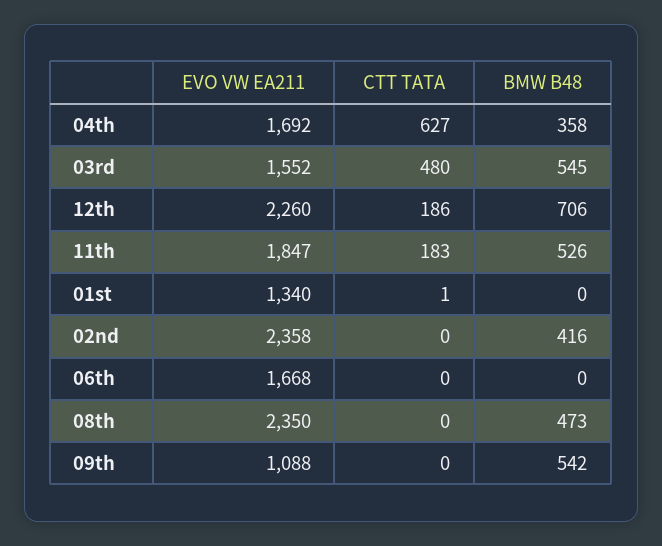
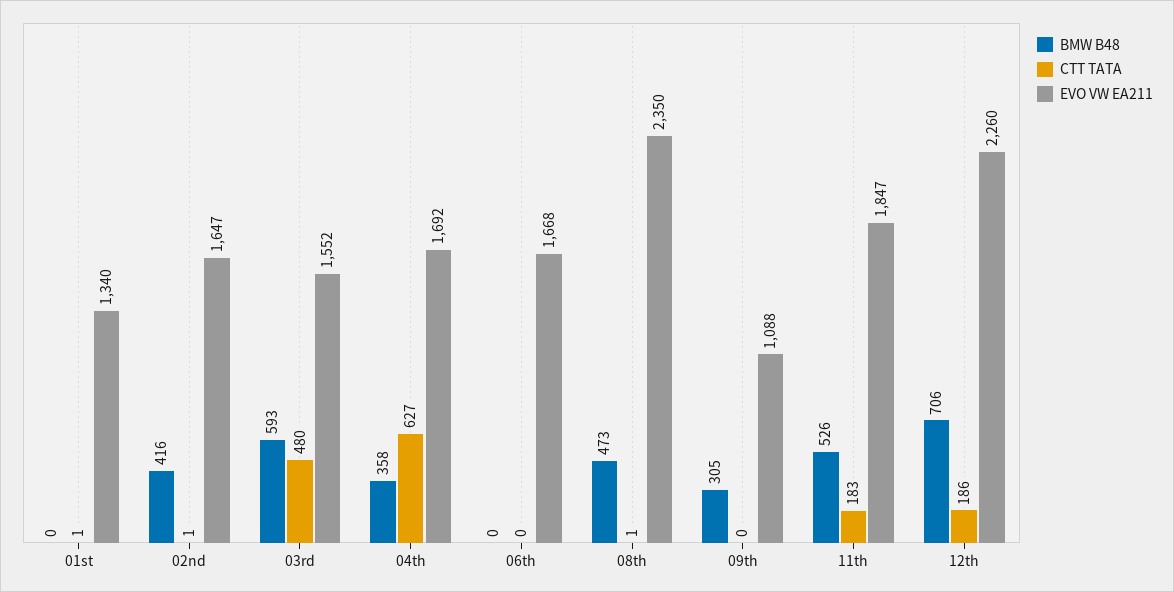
BMW B48, 03rd: 545 -> 593
EVO VW EA211, 02nd: 2358 -> 1647
CTT TATA, 02nd: 0 -> 1
CTT TATA, 08th: 0 -> 1
BMW B48, 09th: 542 -> 305

